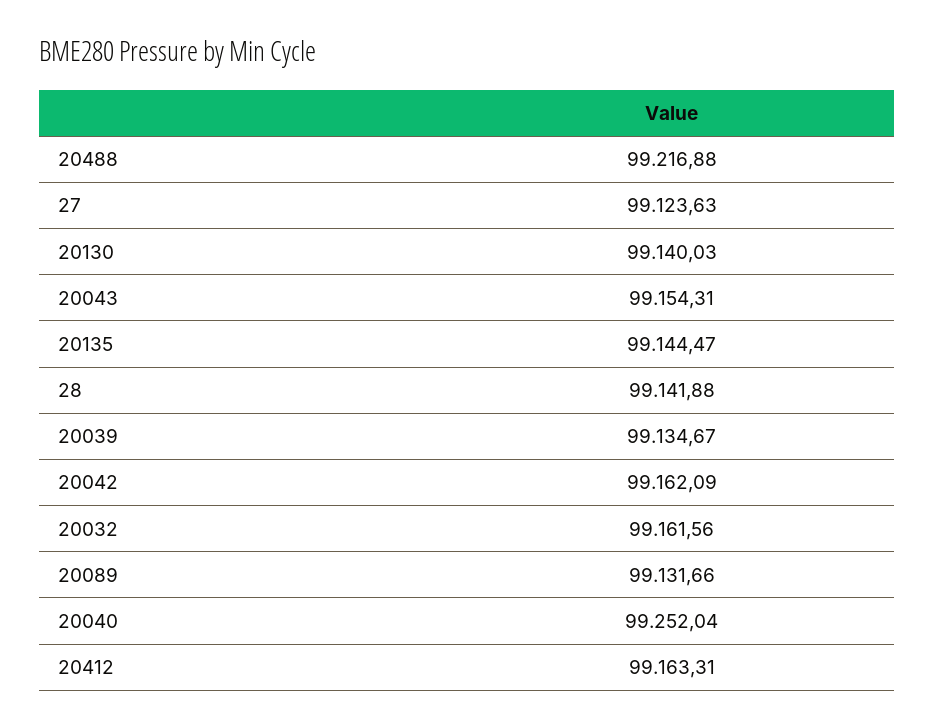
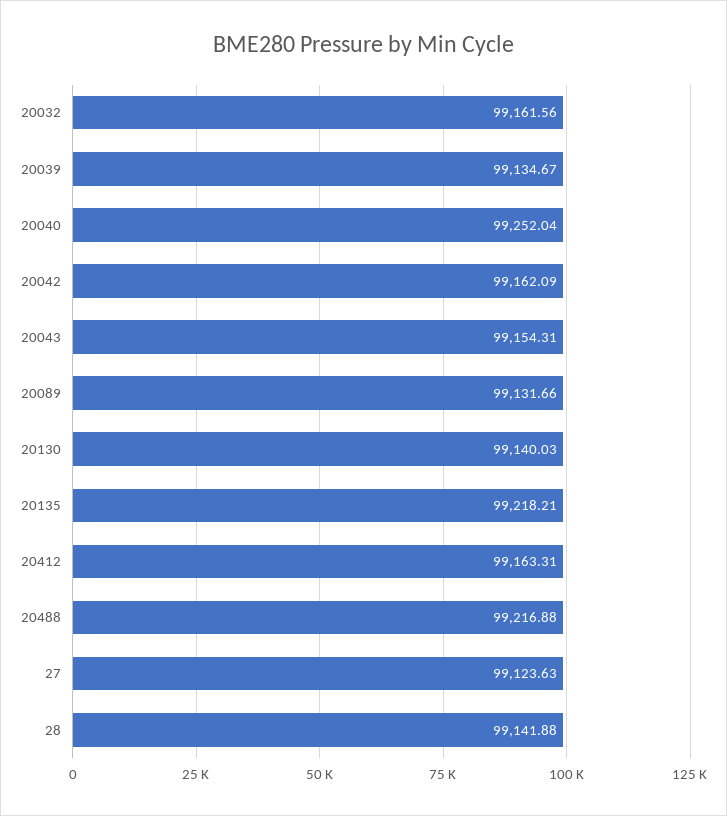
20135: 99144.47 -> 99218.21

